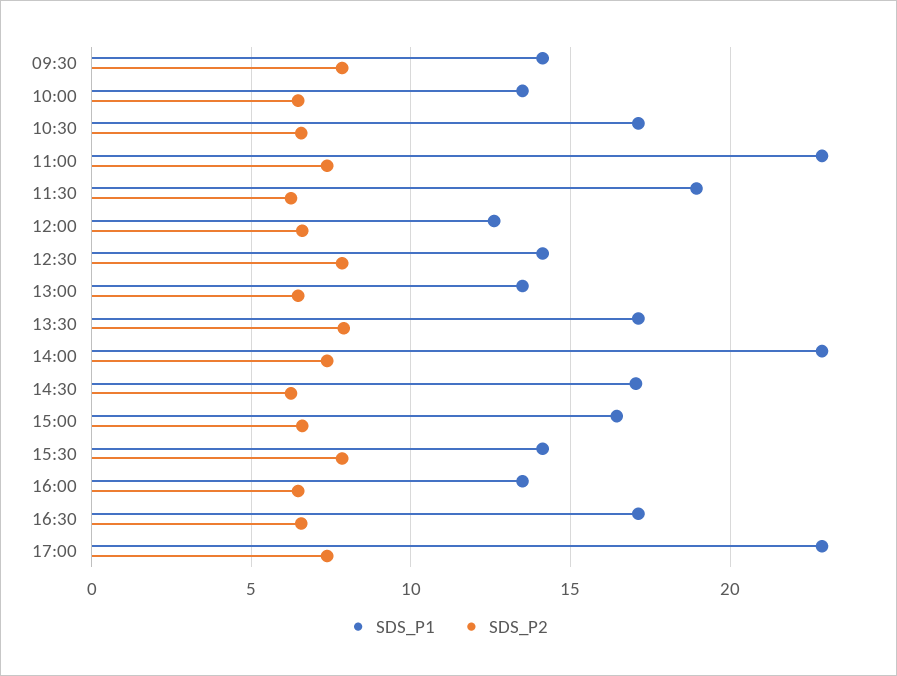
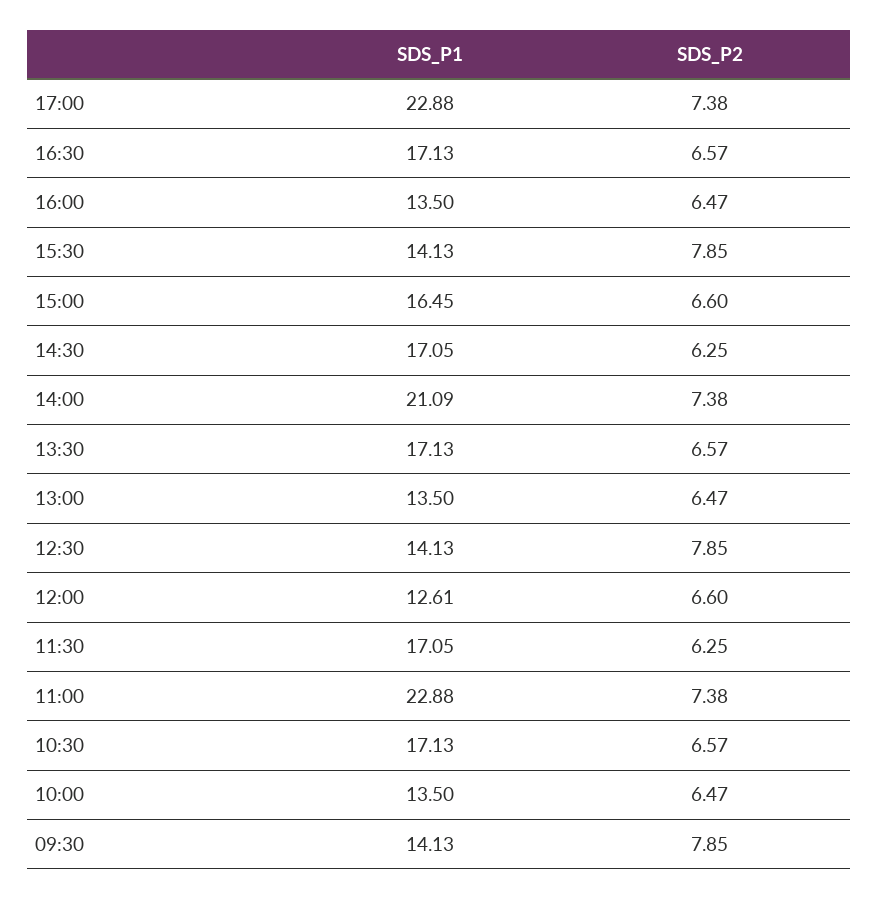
SDS_P1, 11:30: 19 -> 17.05
SDS_P2, 13:30: 8 -> 6.57
SDS_P1, 14:00: 23 -> 21.09

